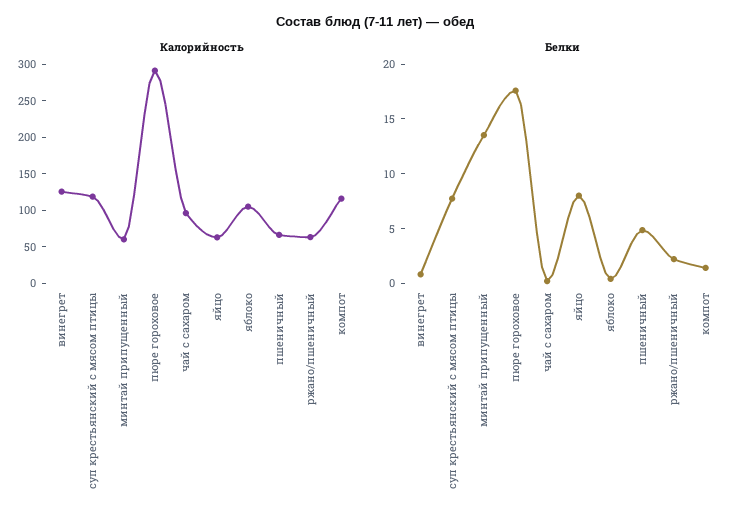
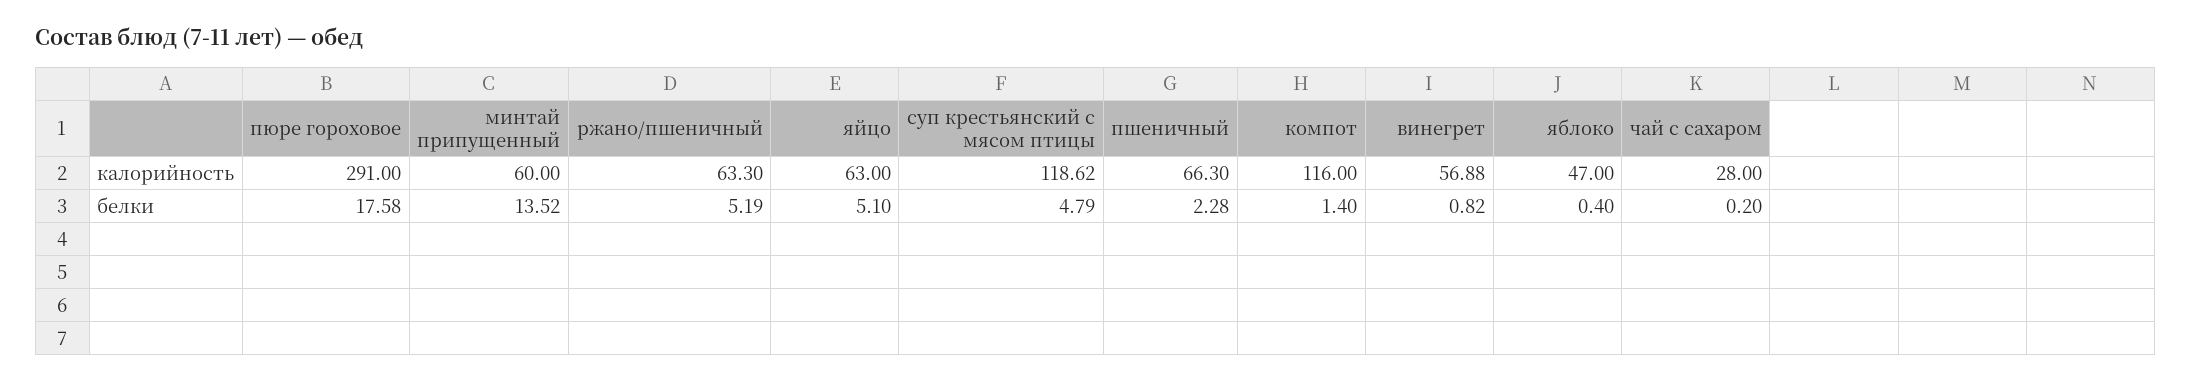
Калорийность, винегрет: 125 -> 56.88
Калорийность, чай с сахаром: 100 -> 28
Калорийность, яблоко: 100 -> 47
Белки, суп крестьянский с мясом птицы: 8 -> 4.79
Белки, яйцо: 8 -> 5.1
Белки, пшеничный: 5 -> 2.28
Белки, ржано/пшеничный: 2 -> 5.19

